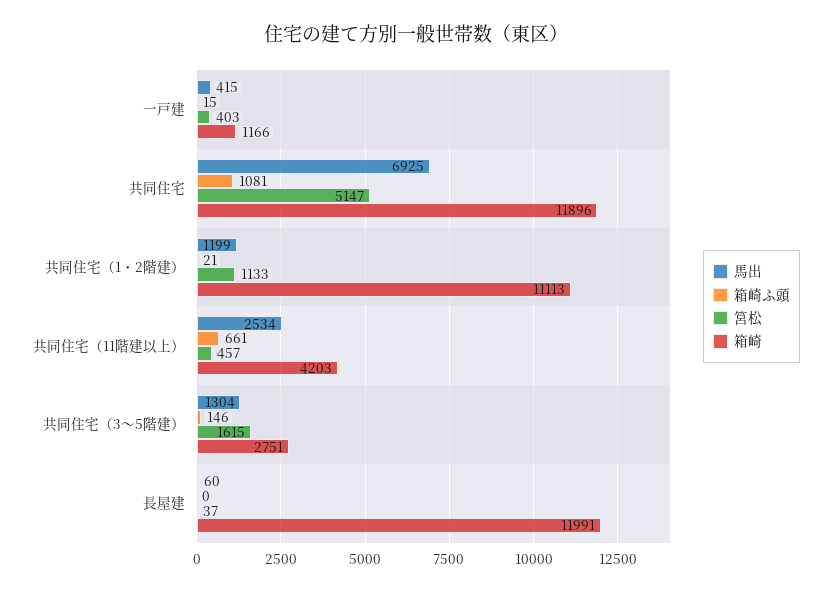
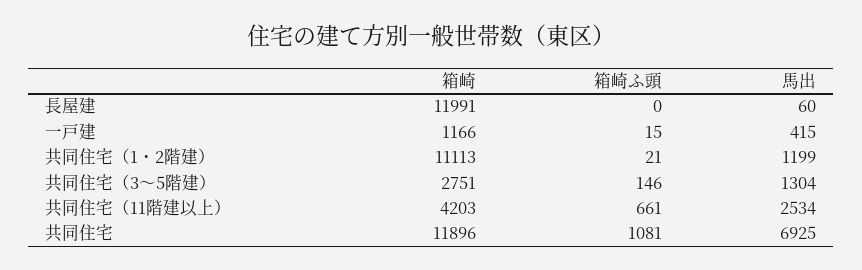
筥松, 一戸建: 403 -> none
筥松, 共同住宅: 5147 -> none
筥松, 共同住宅（1・2階建）: 1133 -> none
筥松, 共同住宅（11階建以上）: 457 -> none
筥松, 共同住宅（3～5階建）: 1615 -> none
筥松, 長屋建: 37 -> none

